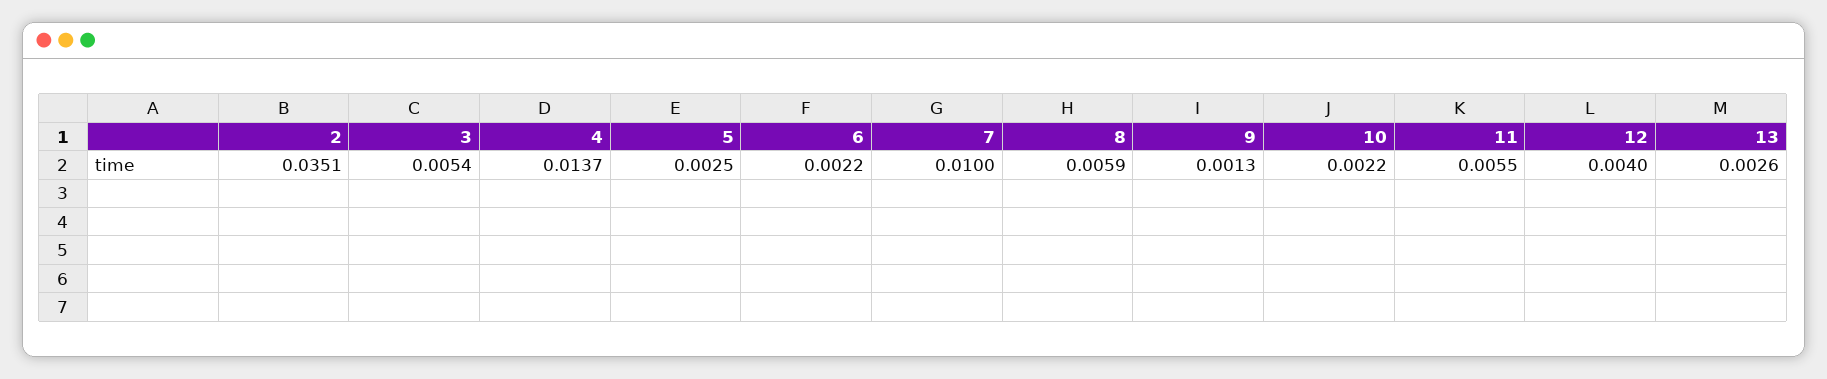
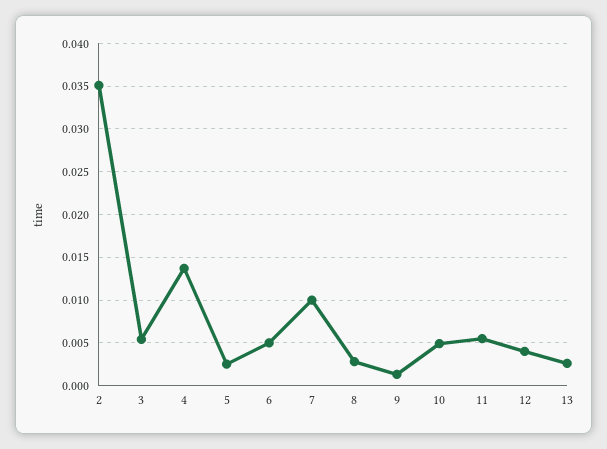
6: 0.0022 -> 0.005
8: 0.0059 -> 0.003
10: 0.0022 -> 0.005

